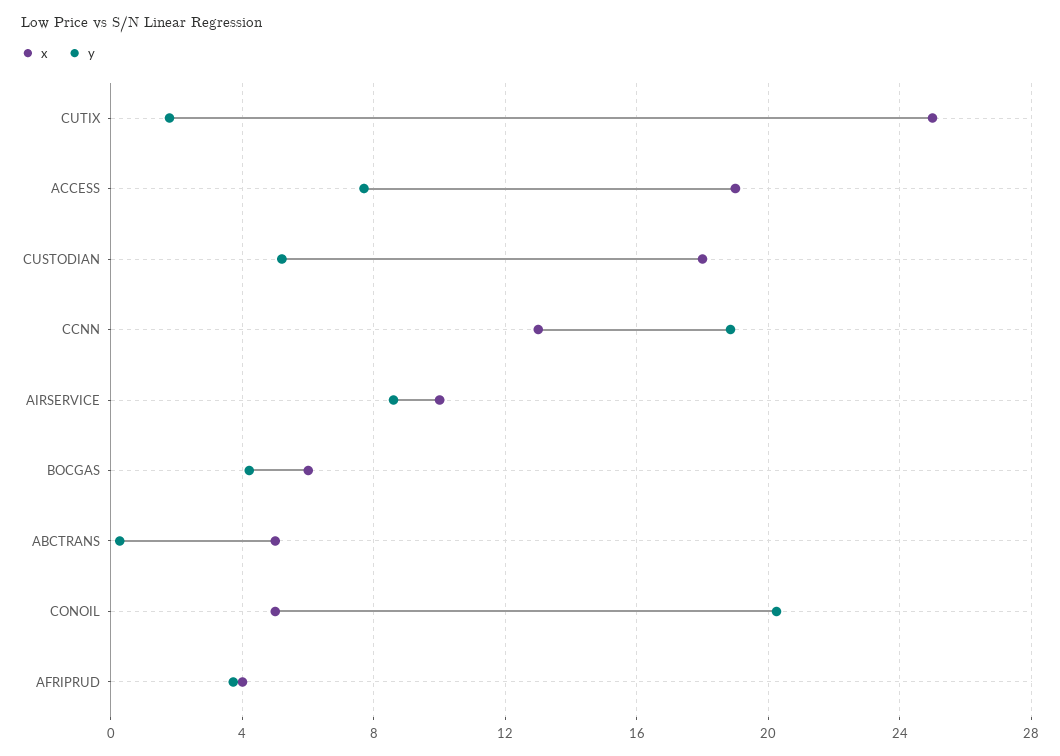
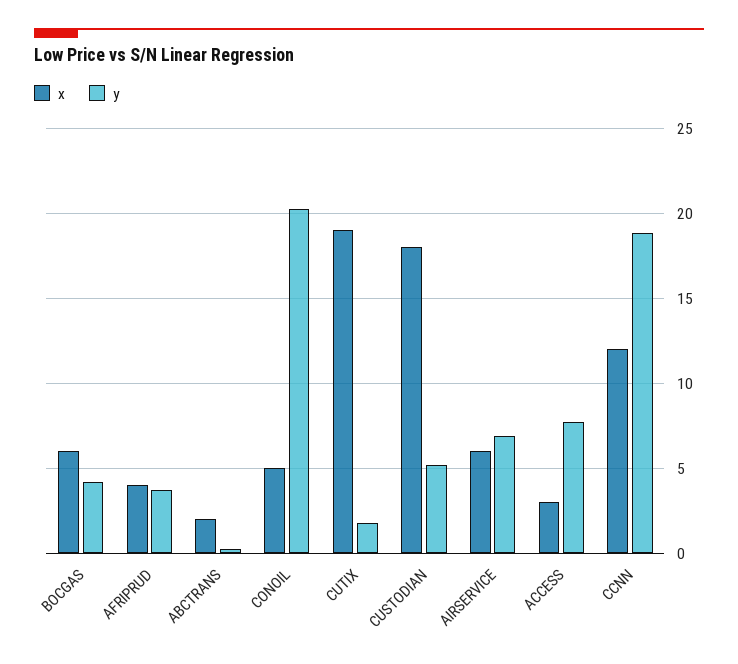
x, CUTIX: 25 -> 19
x, ACCESS: 19 -> 3
x, CCNN: 13 -> 12
x, AIRSERVICE: 10 -> 6
y, AIRSERVICE: 8.5 -> 7
x, ABCTRANS: 5 -> 2

